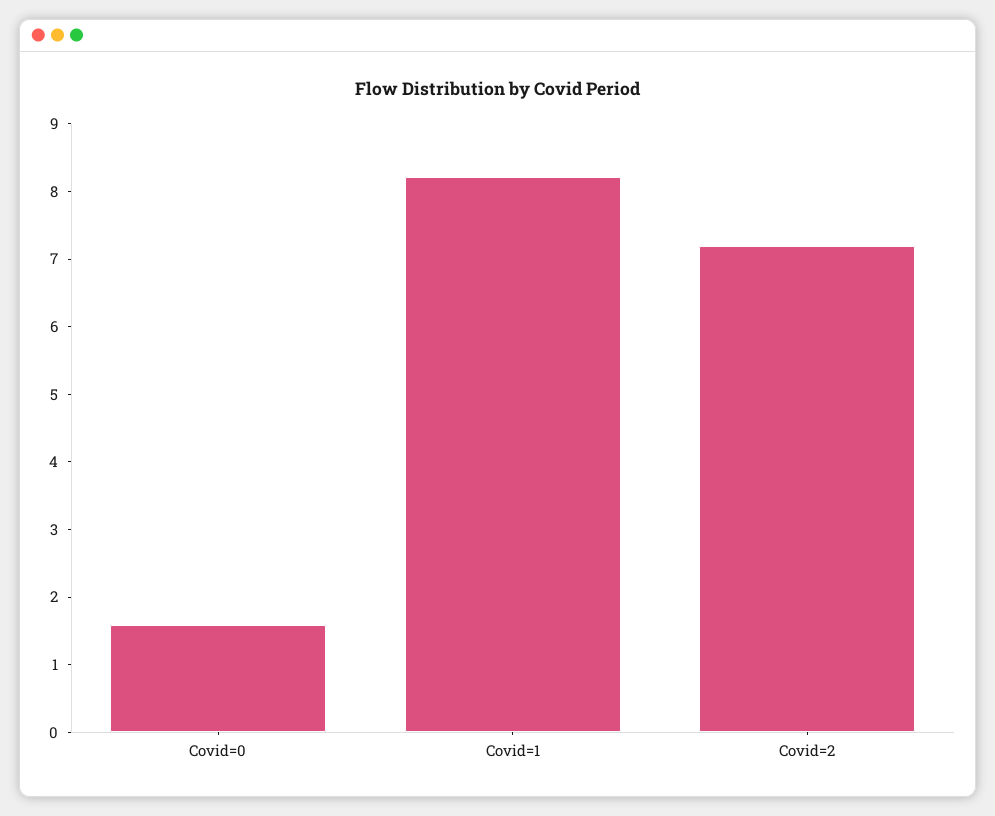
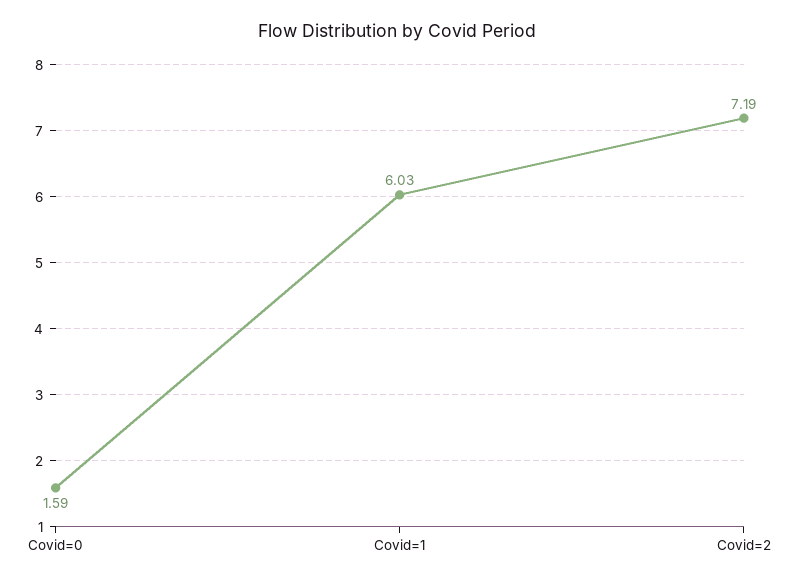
Covid=1: 8.2 -> 6.03

